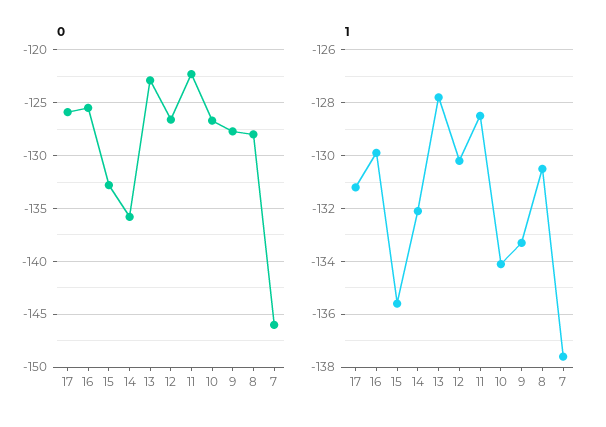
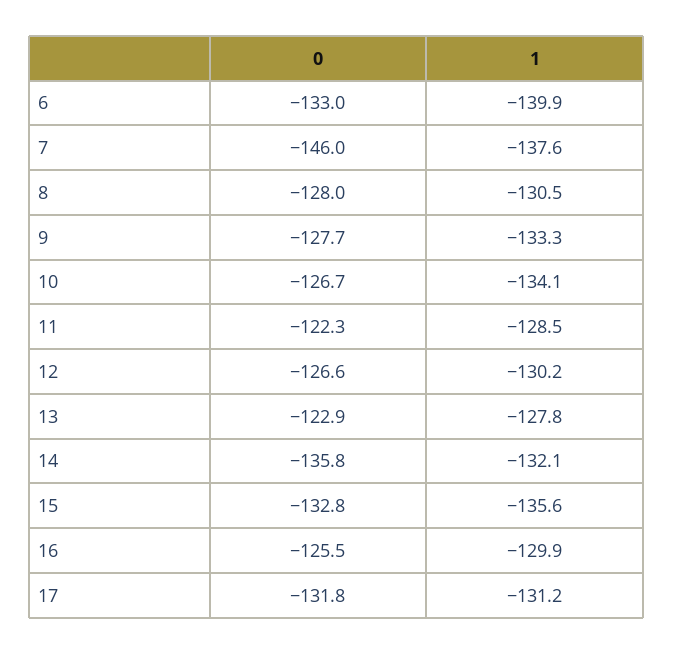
0, 17: -126 -> -131.8
0, 6: none -> -133
1, 6: none -> -139.9

